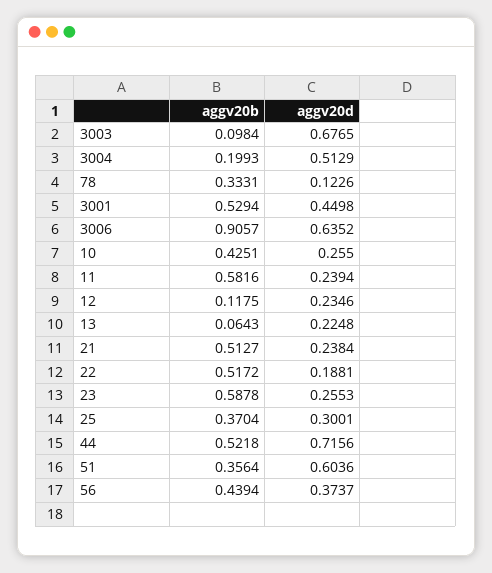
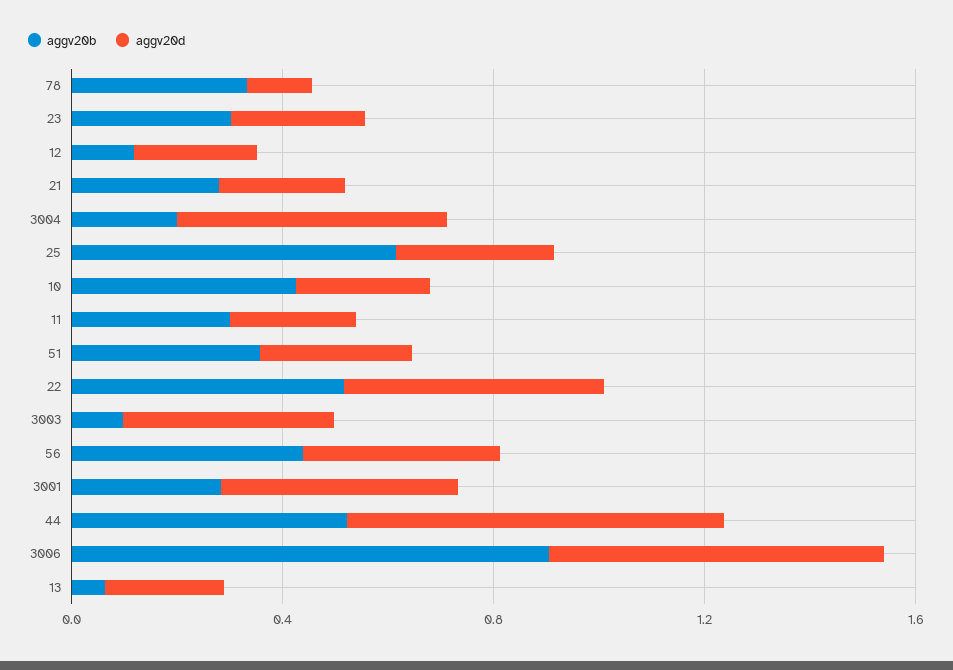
aggv20d, 3003: 0.6765 -> 0.4
aggv20b, 3001: 0.5294 -> 0.3
aggv20b, 11: 0.5816 -> 0.3
aggv20b, 21: 0.5127 -> 0.3
aggv20d, 22: 0.1881 -> 0.5
aggv20b, 23: 0.5878 -> 0.3
aggv20b, 25: 0.3704 -> 0.6
aggv20d, 51: 0.6036 -> 0.3

